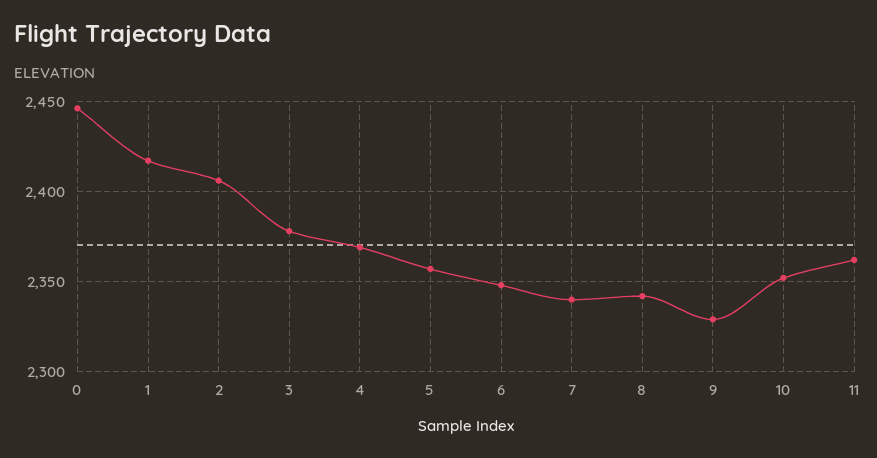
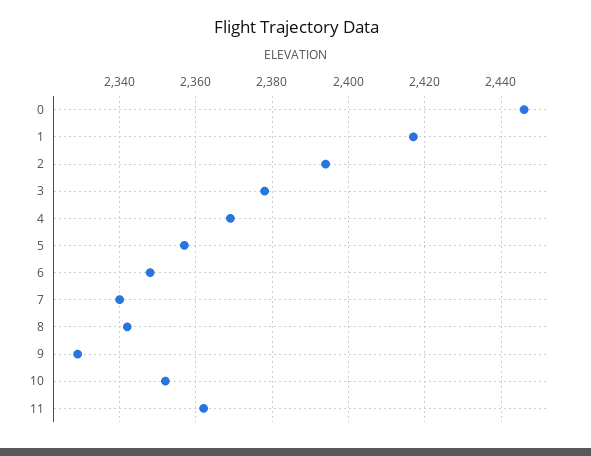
2: 2405 -> 2395

